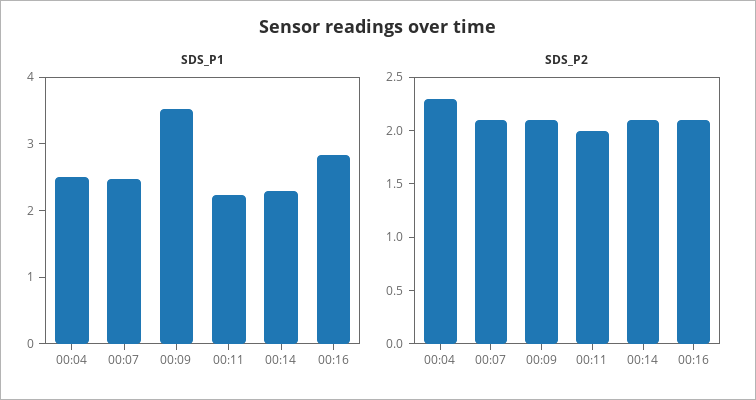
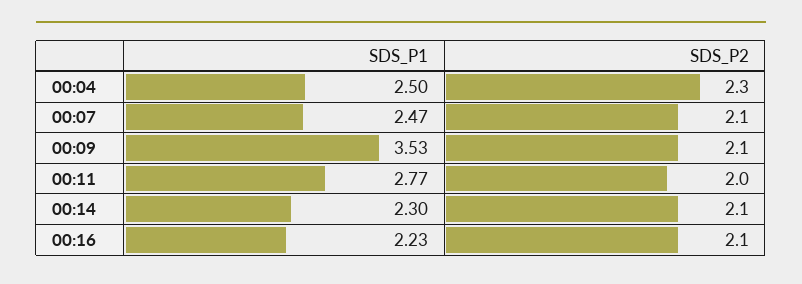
SDS_P1, 00:11: 2.2 -> 2.77
SDS_P1, 00:16: 2.8 -> 2.23

